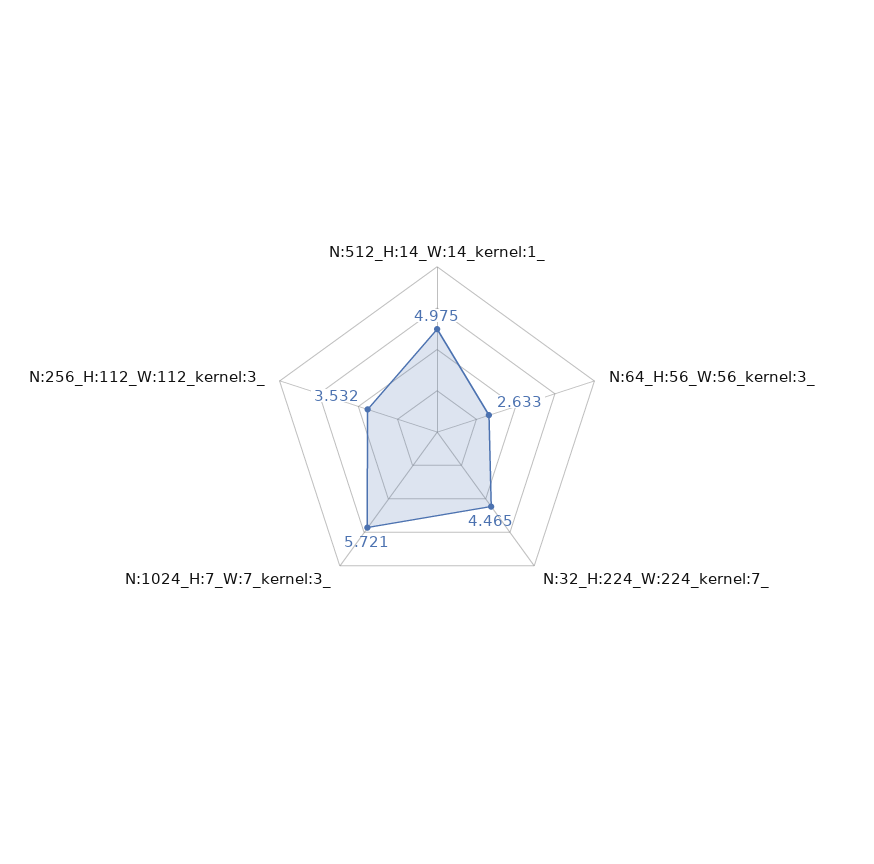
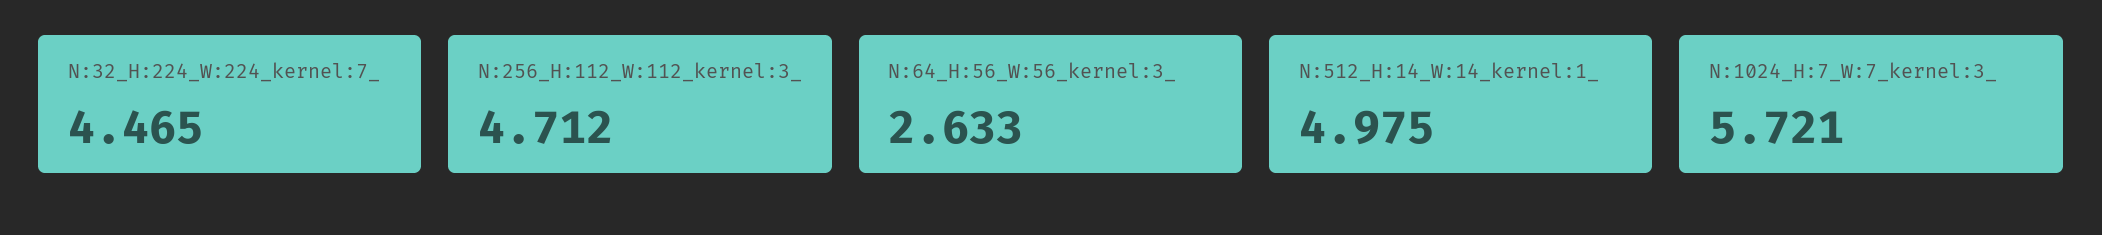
N:256_H:112_W:112_kernel:3_: 3.532 -> 4.712

